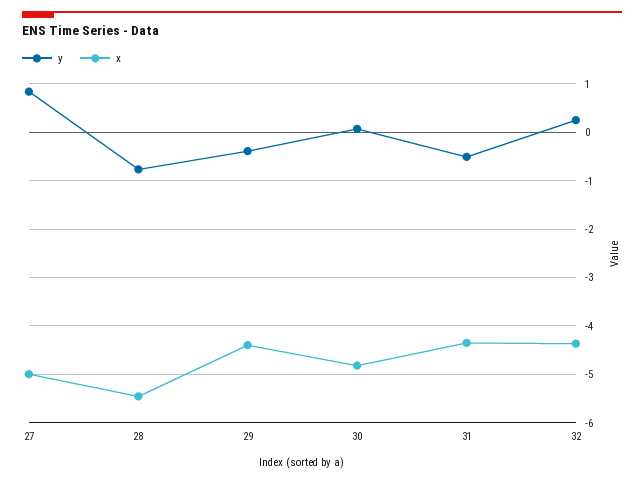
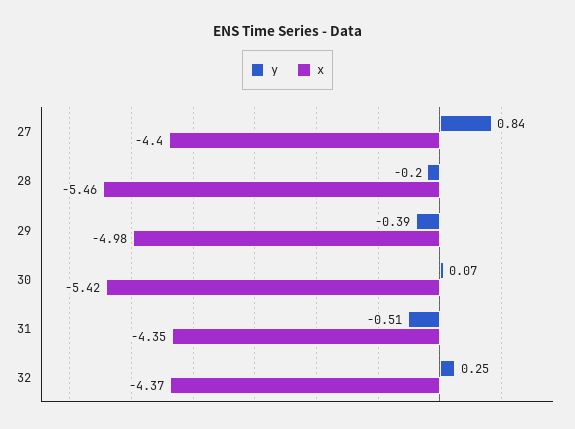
x, 27: -5 -> -4.4
y, 28: -0.8 -> -0.2
x, 29: -4.4 -> -4.98
x, 30: -4.8 -> -5.42

